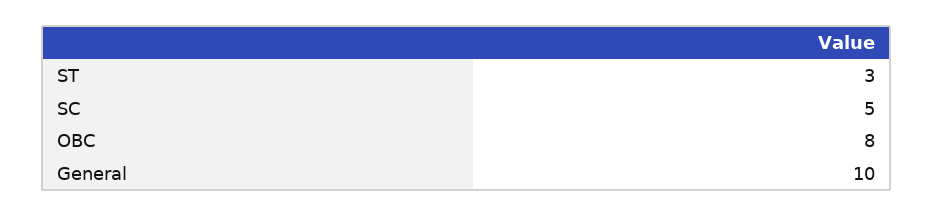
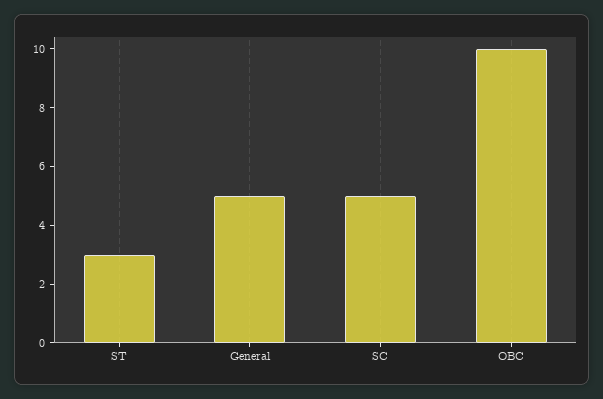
OBC: 8 -> 10
General: 10 -> 5

